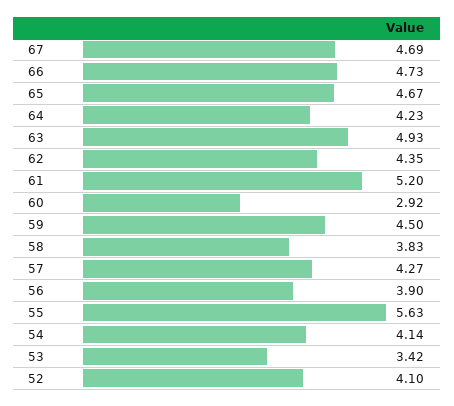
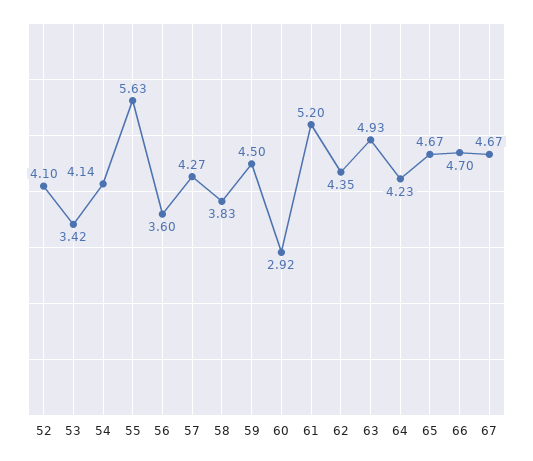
67: 4.69 -> 4.67
66: 4.73 -> 4.7
56: 3.9 -> 3.6

